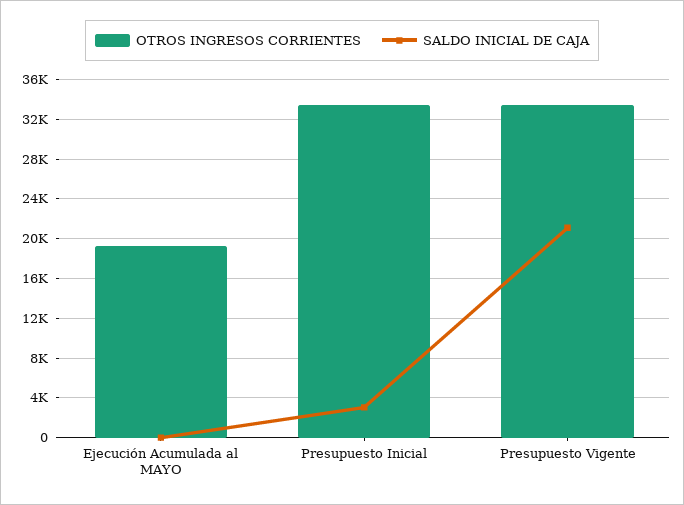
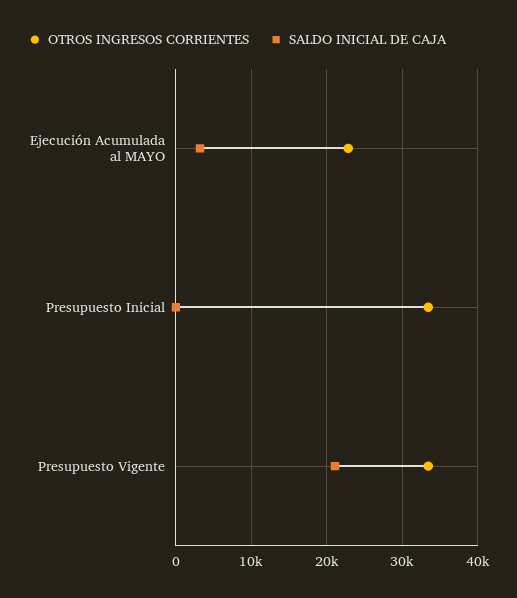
OTROS INGRESOS CORRIENTES, Ejecución Acumulada al MAYO: 19000 -> 23000
SALDO INICIAL DE CAJA, Ejecución Acumulada al MAYO: 0 -> 3000
SALDO INICIAL DE CAJA, Presupuesto Inicial: 3000 -> 0

